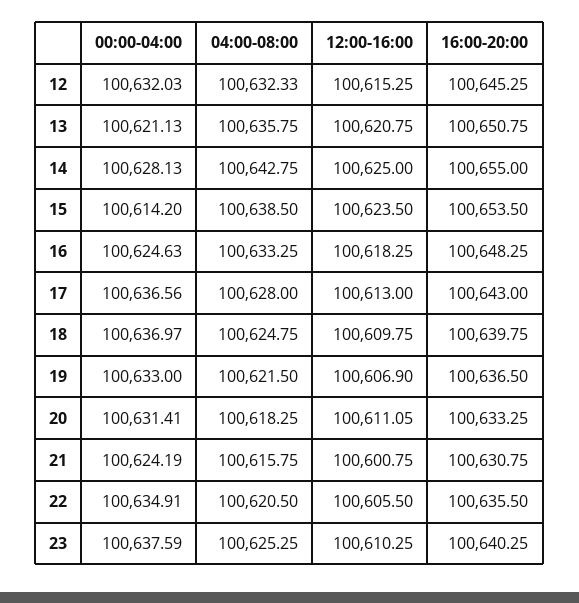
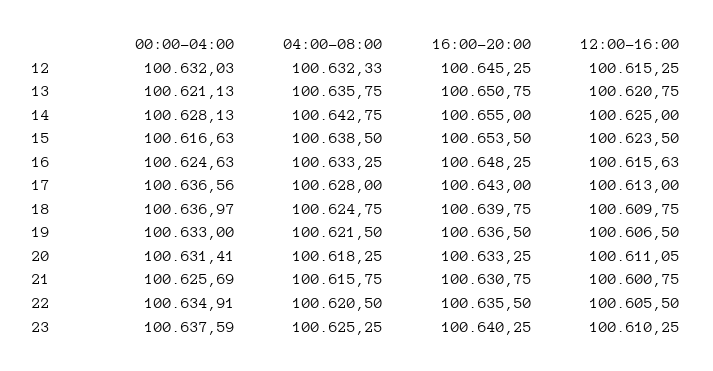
00:00-04:00, 15: 100614.2 -> 100616.63
12:00-16:00, 16: 100618.25 -> 100615.63
12:00-16:00, 19: 100606.9 -> 100606.5
00:00-04:00, 21: 100624.19 -> 100625.69

